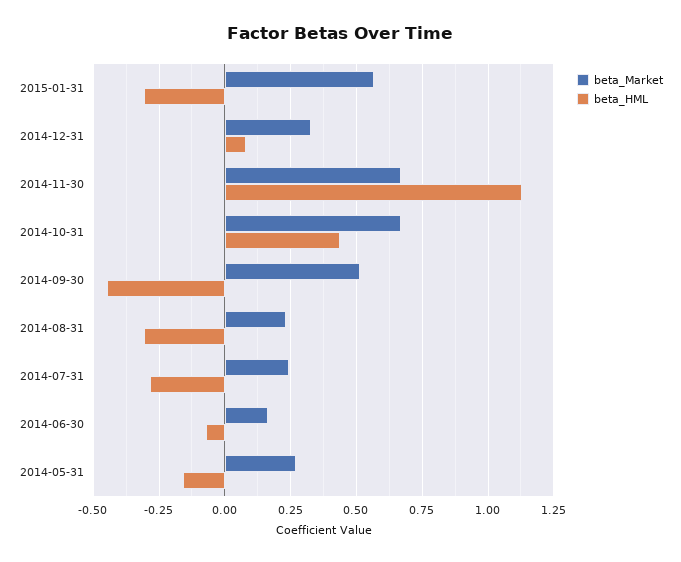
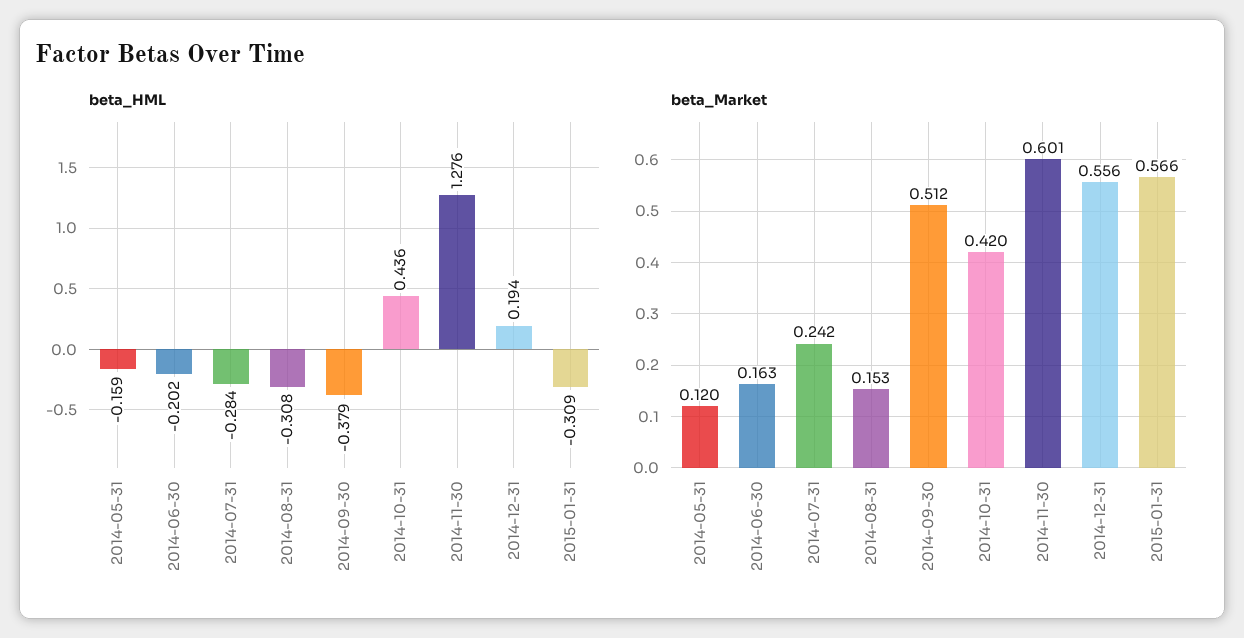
beta_Market, 2014-12-31: 0.325 -> 0.556
beta_HML, 2014-12-31: 0.075 -> 0.194
beta_Market, 2014-11-30: 0.675 -> 0.601
beta_HML, 2014-11-30: 1.125 -> 1.276
beta_Market, 2014-10-31: 0.675 -> 0.42
beta_HML, 2014-09-30: -0.45 -> -0.379
beta_Market, 2014-08-31: 0.225 -> 0.153
beta_HML, 2014-06-30: -0.075 -> -0.202
beta_Market, 2014-05-31: 0.275 -> 0.12

